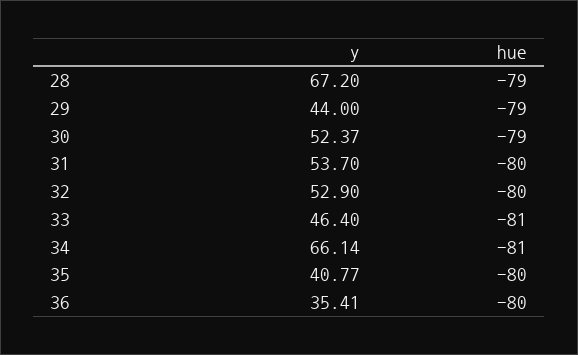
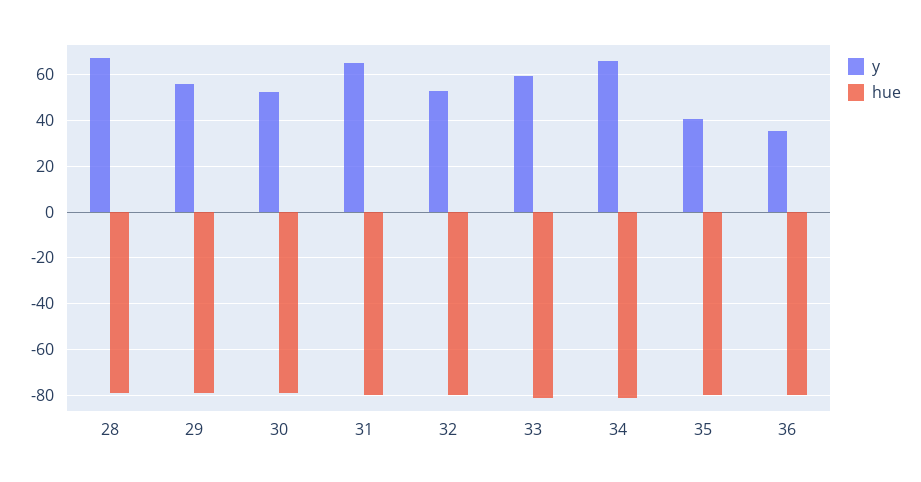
y, 29: 44 -> 55
y, 31: 53.7 -> 65
y, 33: 46.4 -> 60

